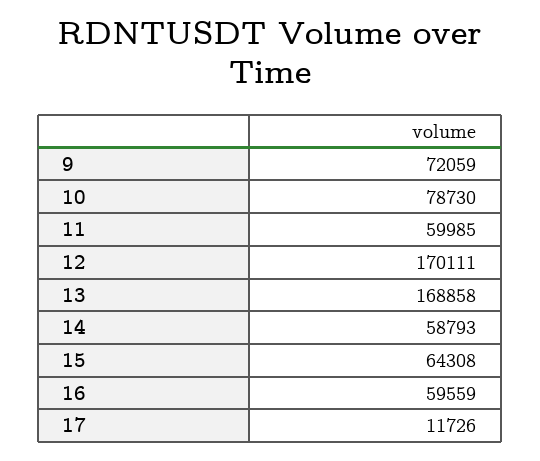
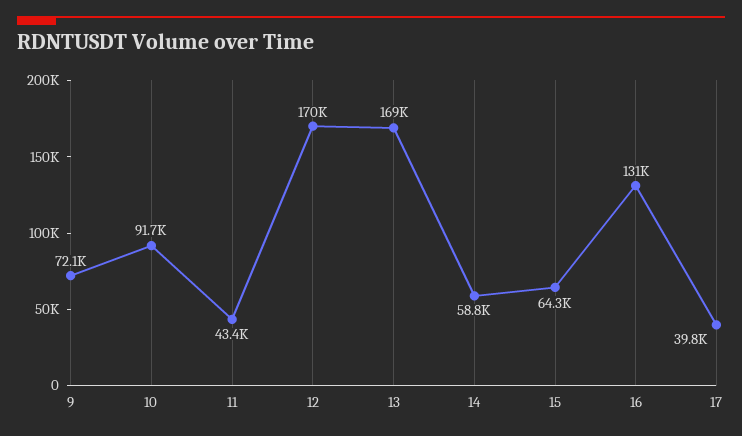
10: 78730 -> 91700
11: 59985 -> 43400
16: 59559 -> 131000
17: 11726 -> 39800

